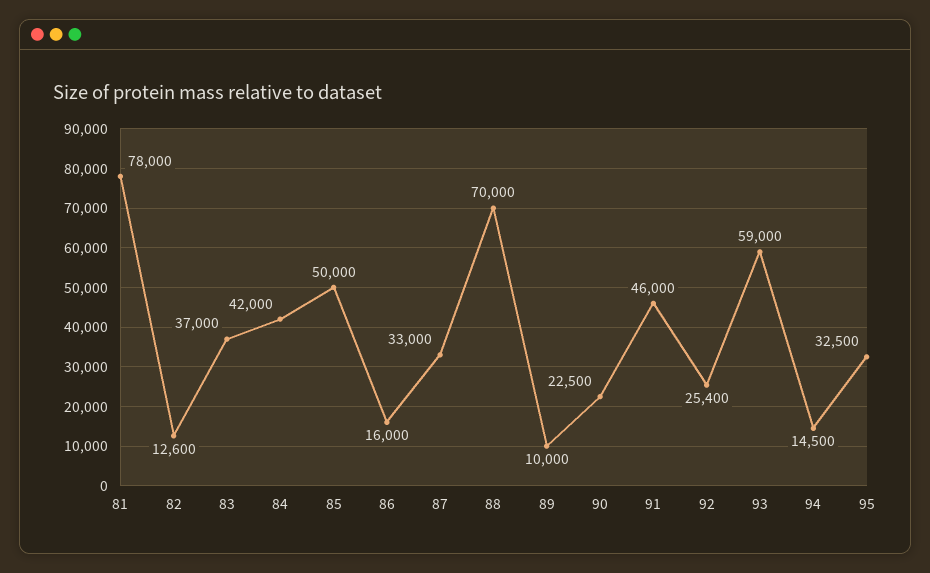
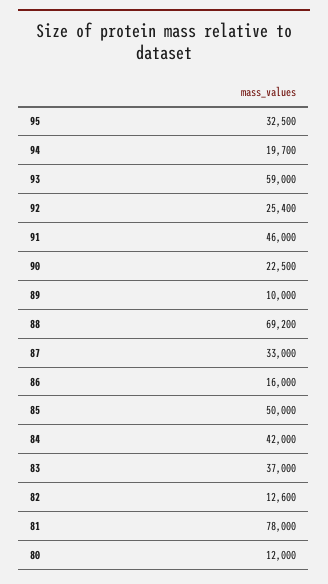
88: 70000 -> 69200
94: 14500 -> 19700
80: none -> 12000

